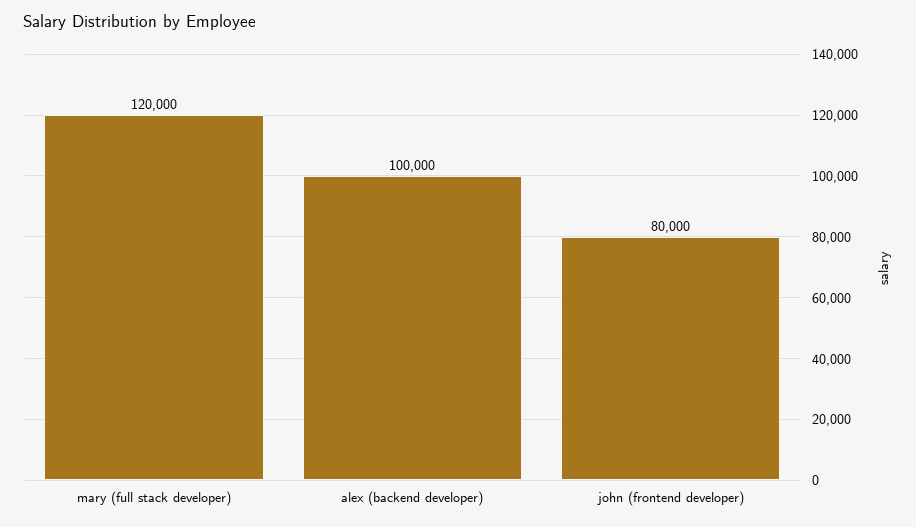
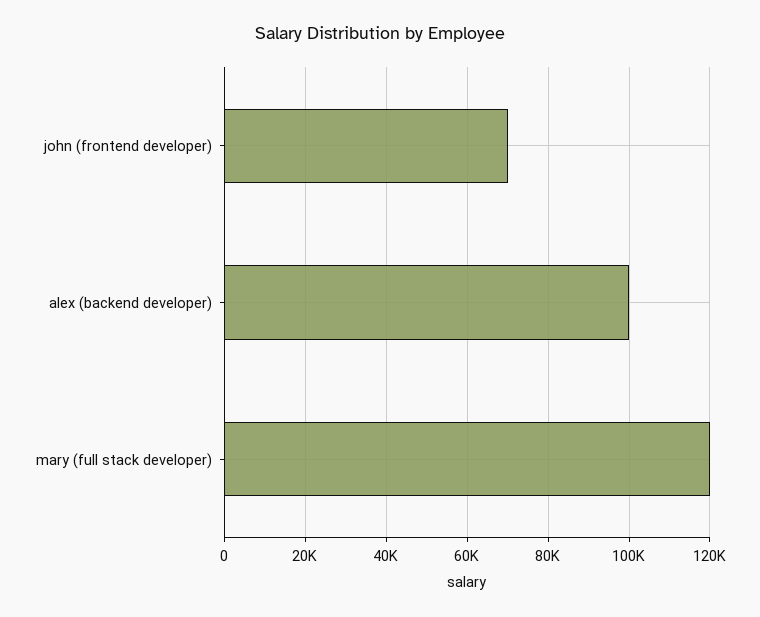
john (frontend developer): 80000 -> 70000

